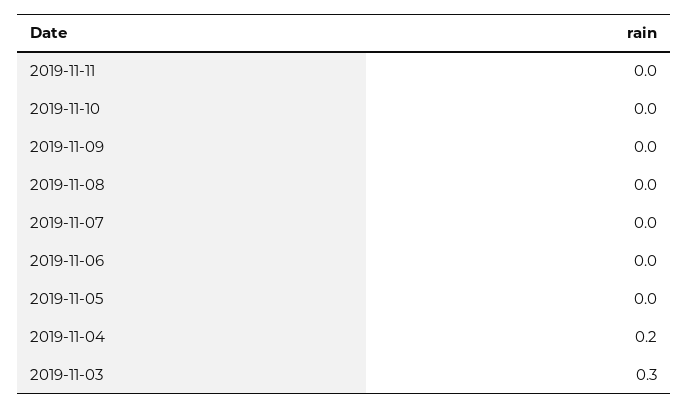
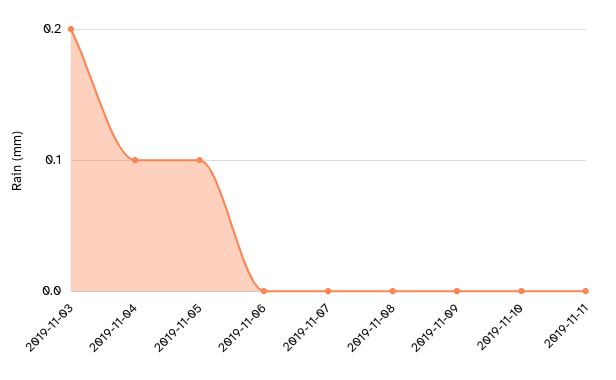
2019-11-05: 0 -> 0.1
2019-11-04: 0.2 -> 0.1
2019-11-03: 0.3 -> 0.2

